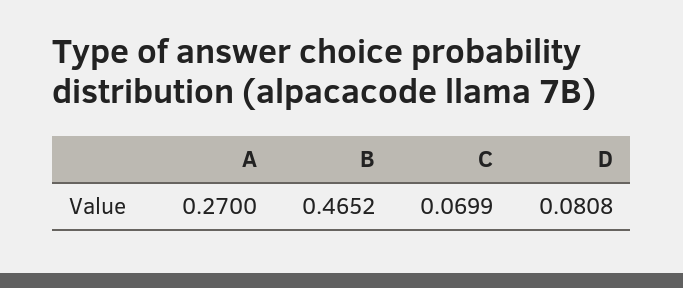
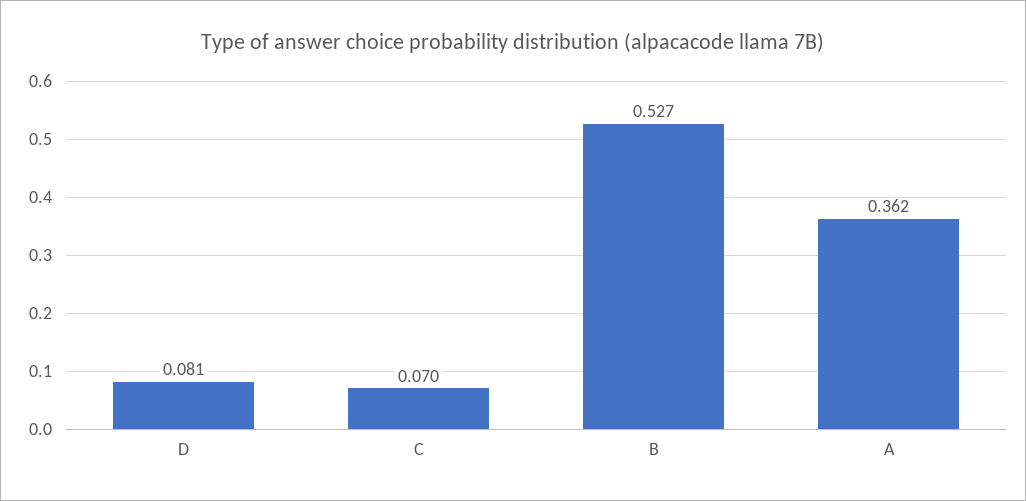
A: 0.27 -> 0.362
B: 0.4652 -> 0.527

